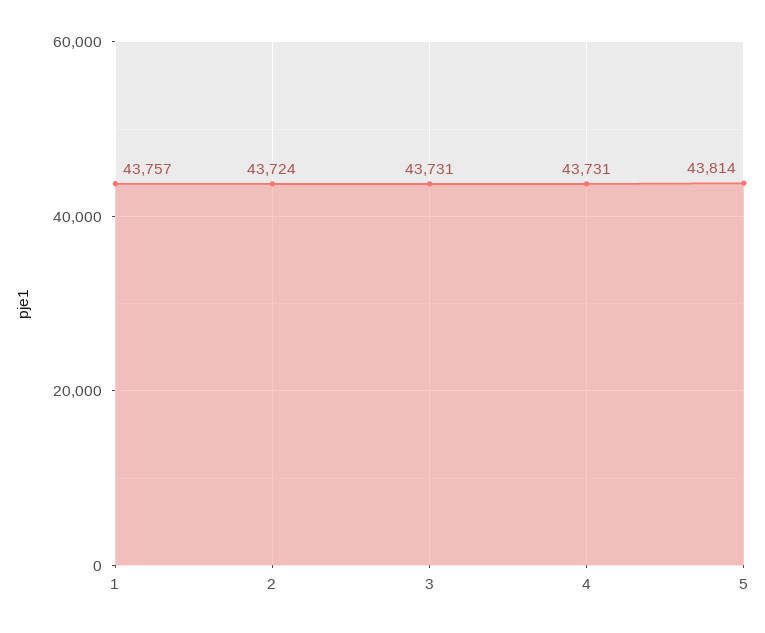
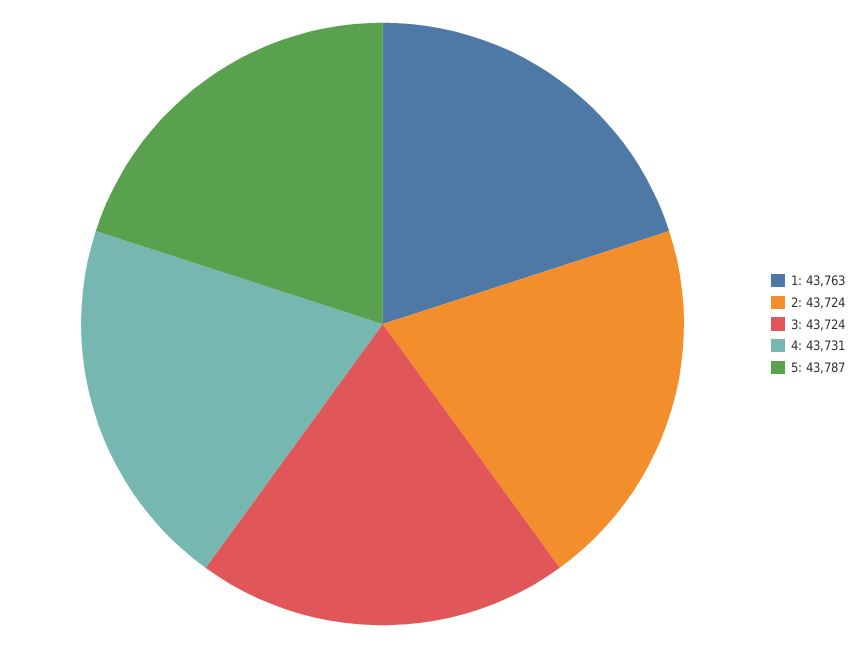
1: 43757 -> 43763
3: 43731 -> 43724
5: 43814 -> 43787

